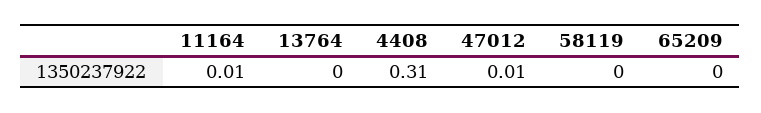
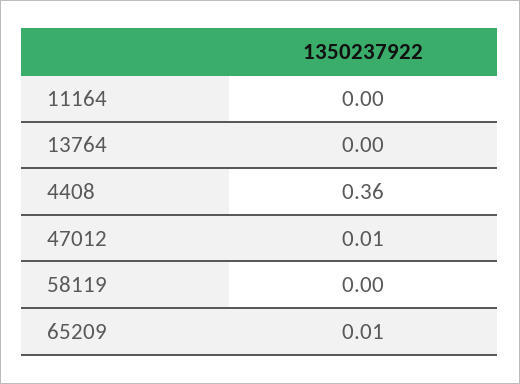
11164: 0.01 -> 0
4408: 0.31 -> 0.36
65209: 0 -> 0.01

